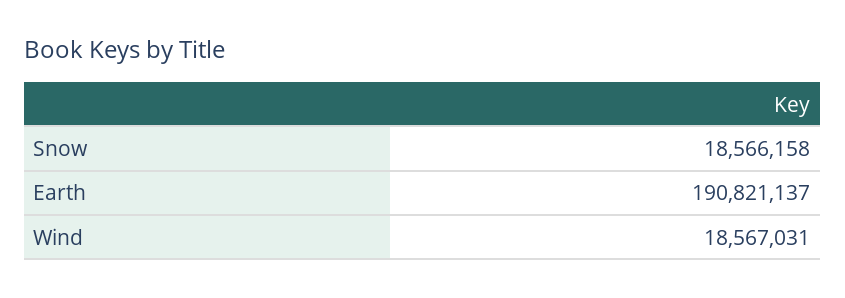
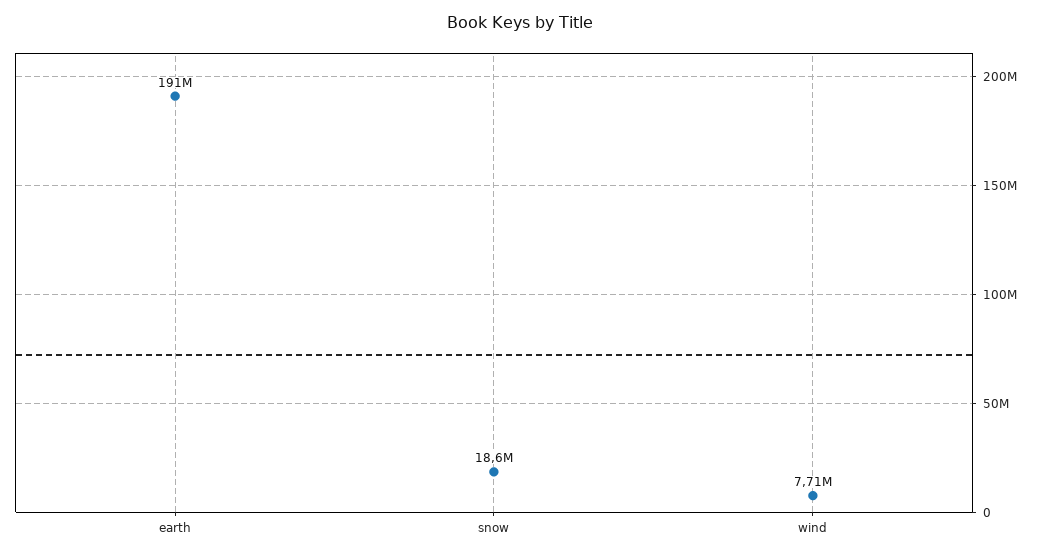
Wind: 18567031 -> 7710000

